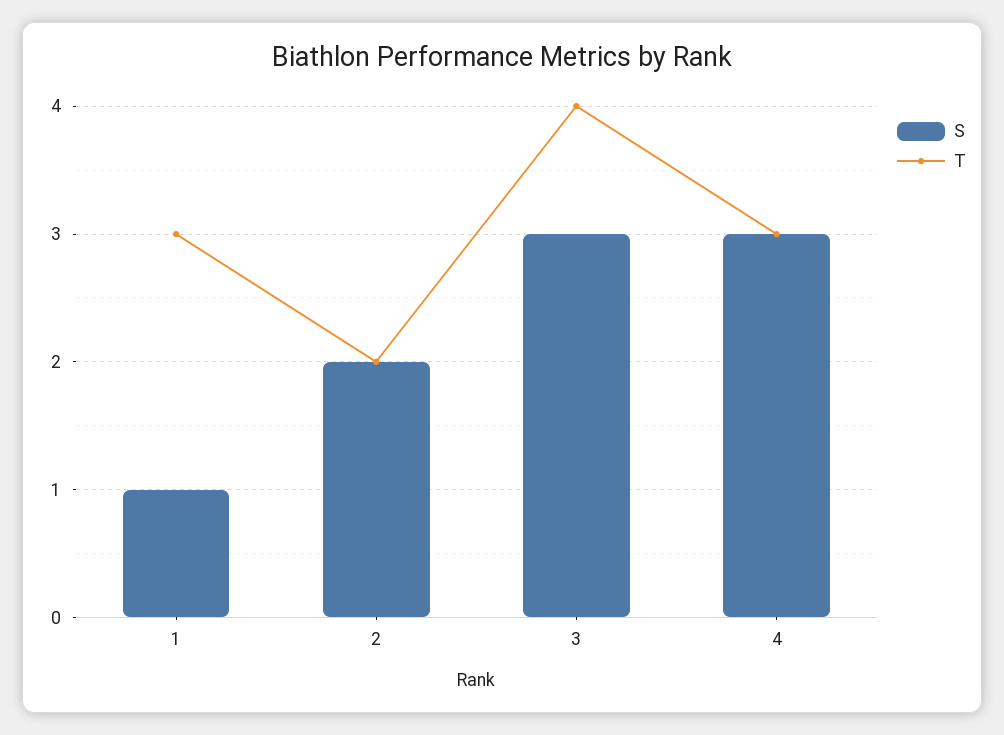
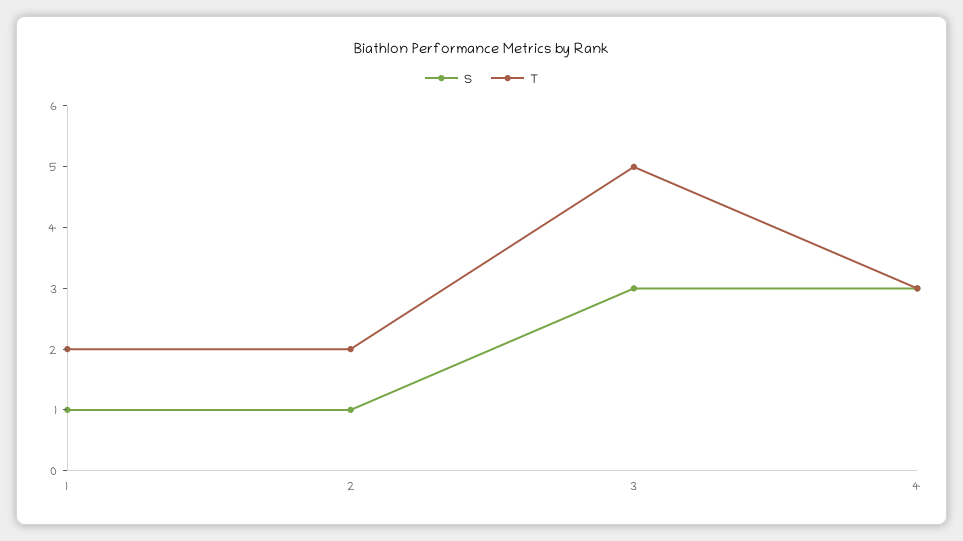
T, 1: 3 -> 2
S, 2: 2 -> 1
T, 3: 4 -> 5

